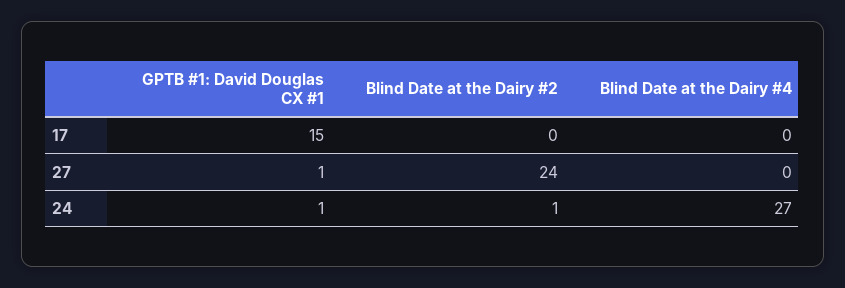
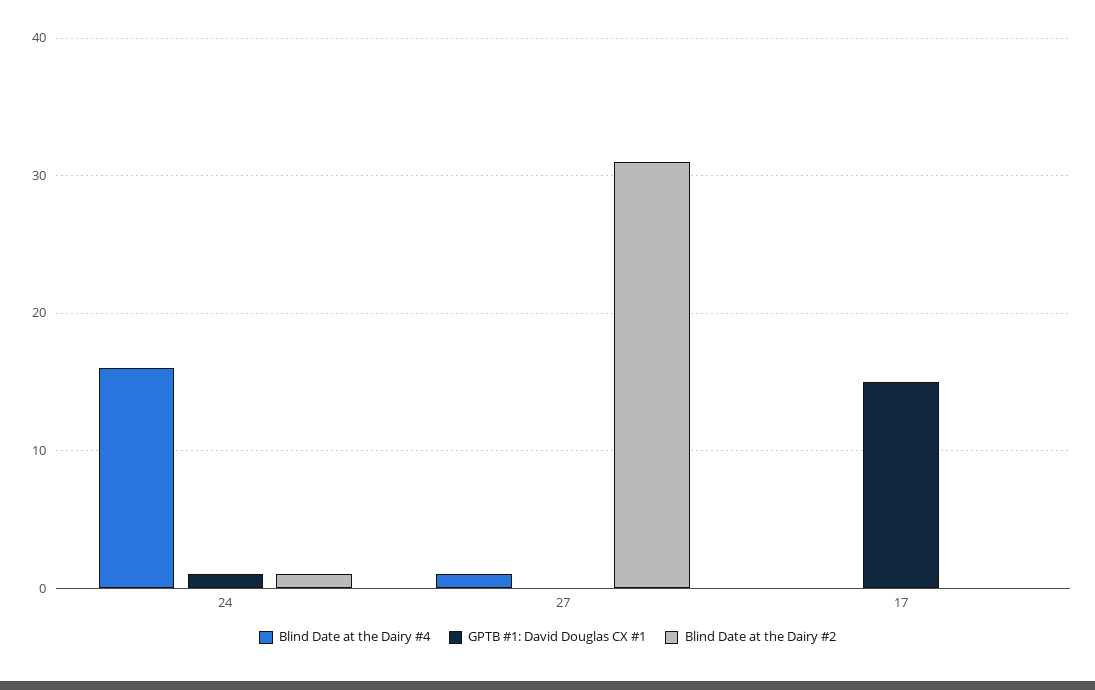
GPTB #1: David Douglas CX #1, 27: 1 -> 0
Blind Date at the Dairy #2, 27: 24 -> 31
Blind Date at the Dairy #4, 27: 0 -> 1
Blind Date at the Dairy #4, 24: 27 -> 16

